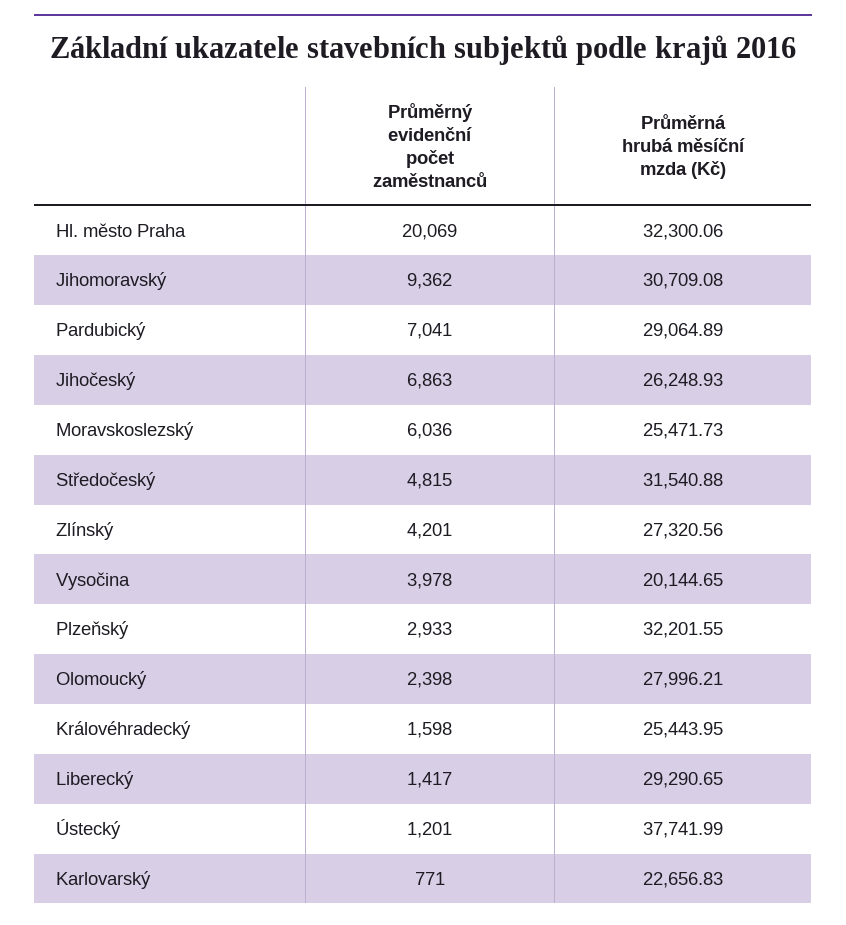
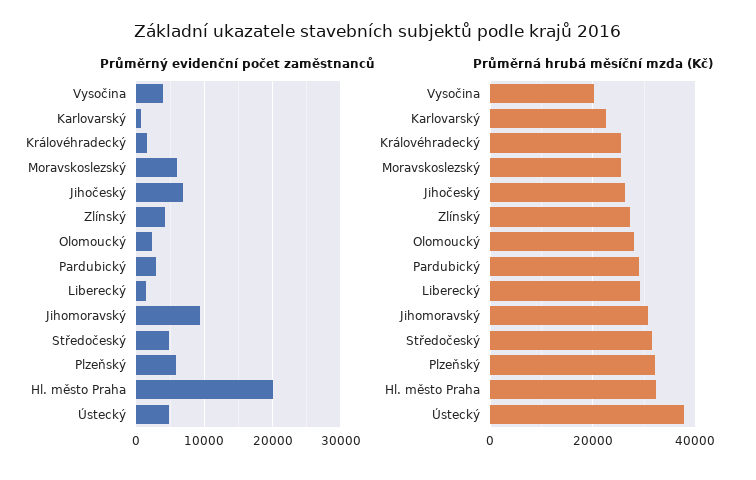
Průměrný evidenční počet zaměstnanců, Pardubický: 7041 -> 3000
Průměrný evidenční počet zaměstnanců, Plzeňský: 2933 -> 6000
Průměrný evidenční počet zaměstnanců, Ústecký: 1201 -> 5000

